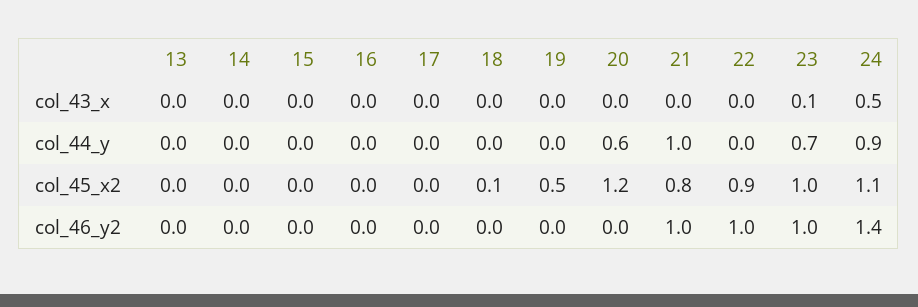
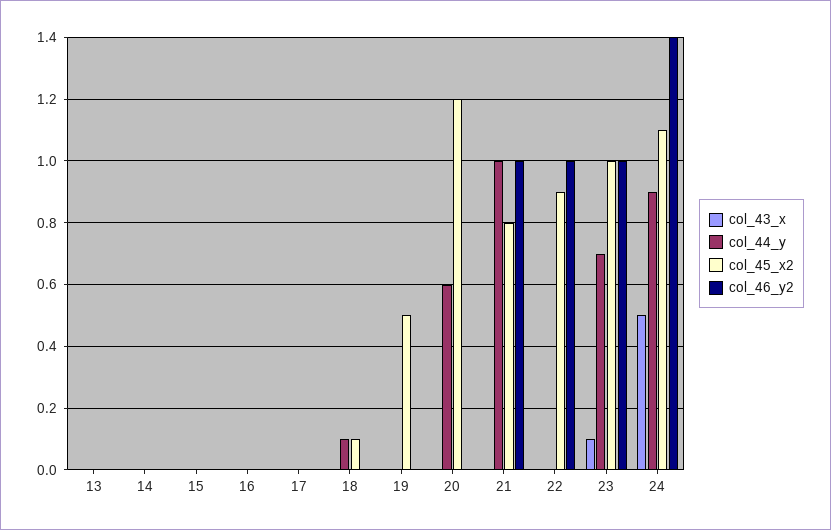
col_44_y, 18: 0 -> 0.1

